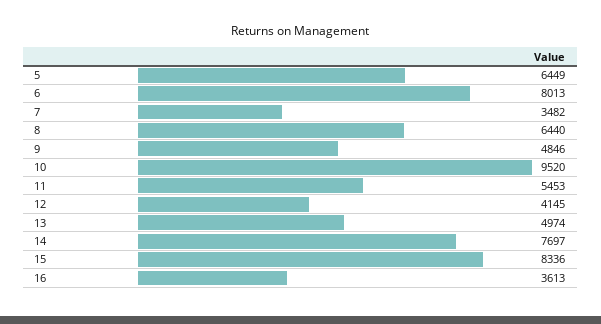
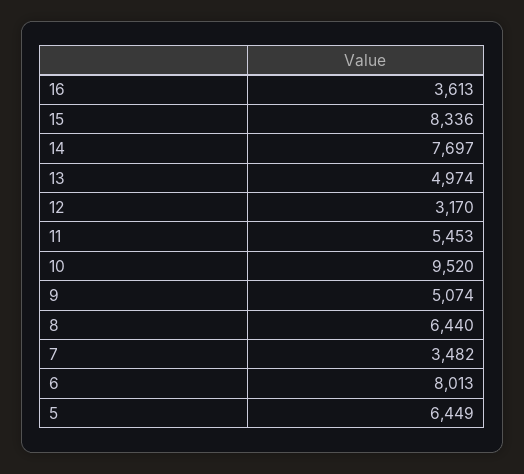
9: 4846 -> 5074
12: 4145 -> 3170

